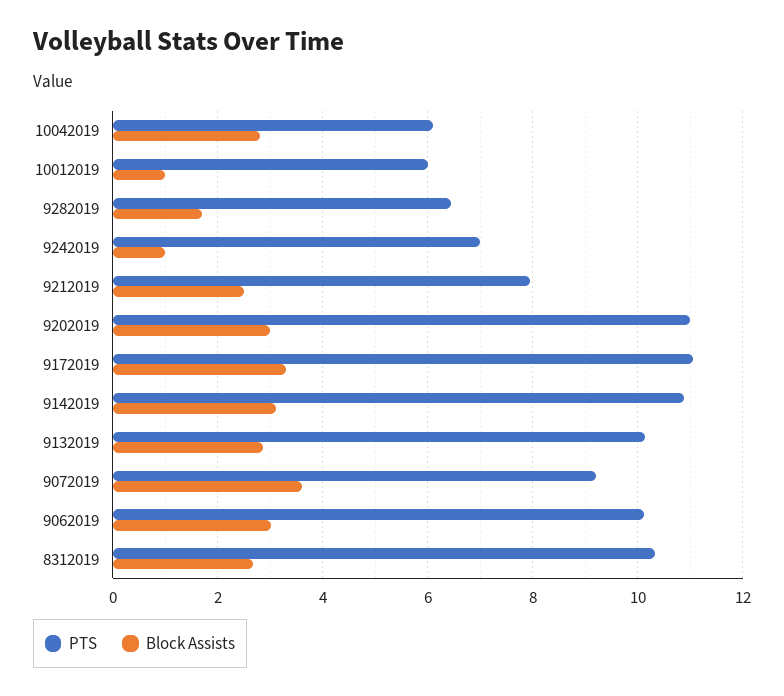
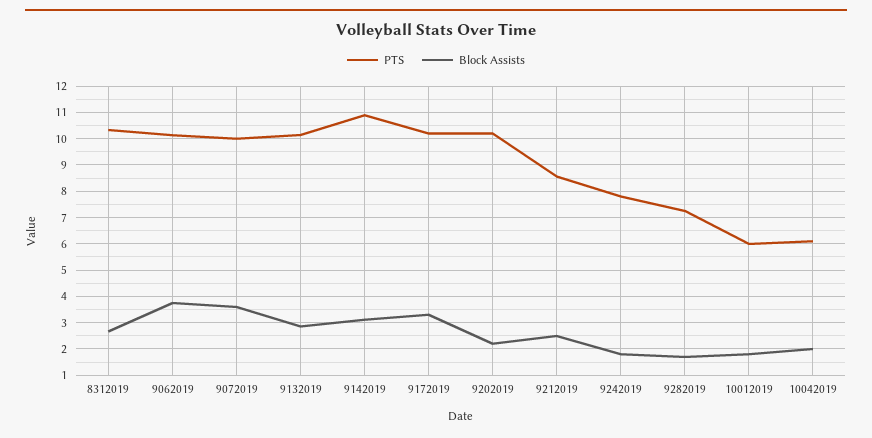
Block Assists, 10042019: 2.8 -> 2
Block Assists, 10012019: 1 -> 1.75
PTS, 9282019: 6.4 -> 7.25
PTS, 9242019: 7 -> 7.75
Block Assists, 9242019: 1 -> 1.75
PTS, 9212019: 8 -> 8.5
PTS, 9202019: 11 -> 10.25
Block Assists, 9202019: 3 -> 2.25
PTS, 9172019: 11 -> 10.25
PTS, 9072019: 9.2 -> 10
Block Assists, 9062019: 3 -> 3.75

